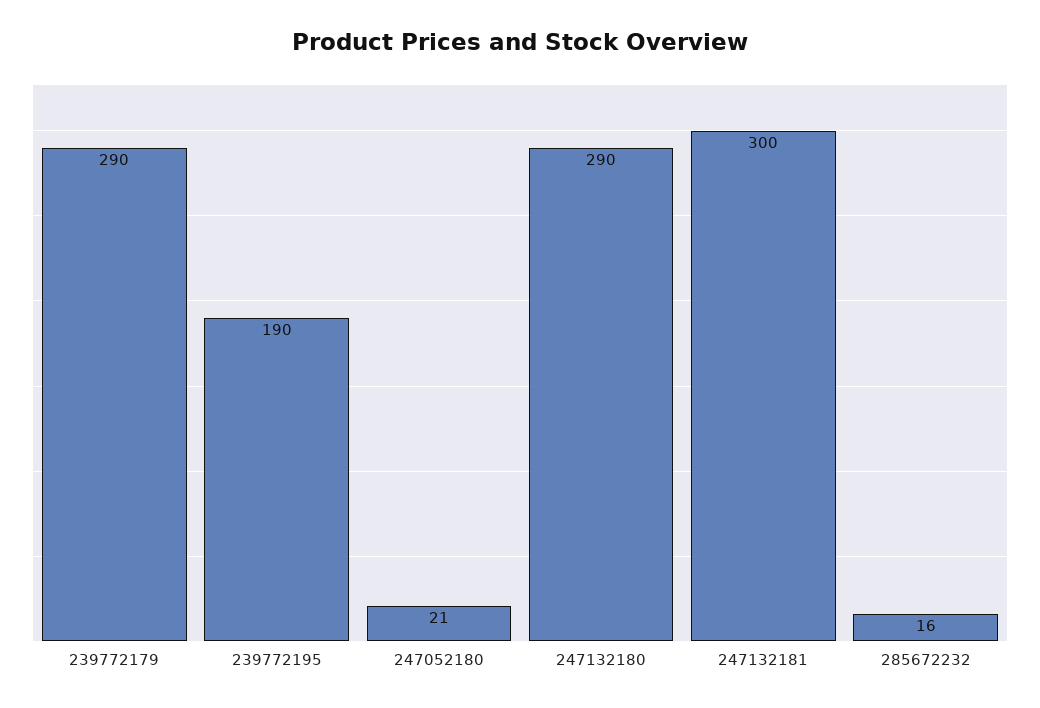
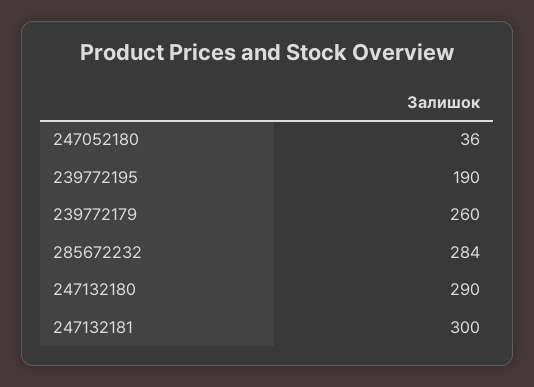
239772179: 290 -> 260
247052180: 21 -> 36
285672232: 16 -> 284

